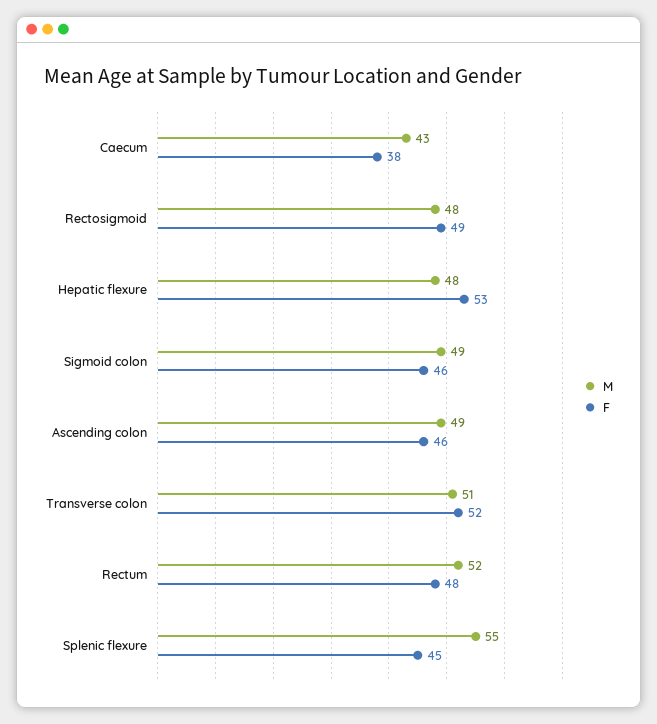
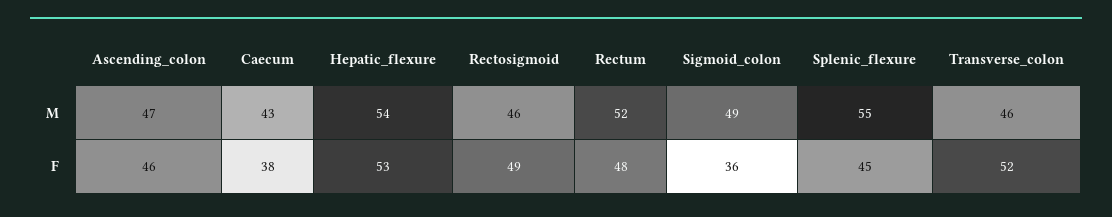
M, Rectosigmoid: 48 -> 46
M, Hepatic flexure: 48 -> 54
F, Sigmoid colon: 46 -> 36
M, Ascending colon: 49 -> 47
M, Transverse colon: 51 -> 46

